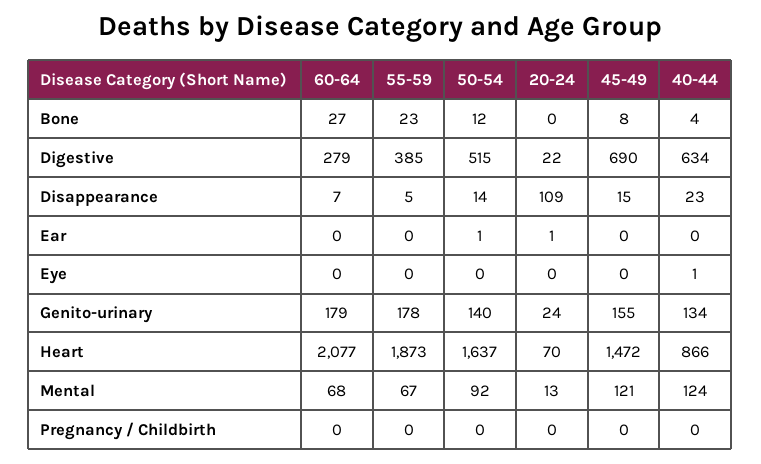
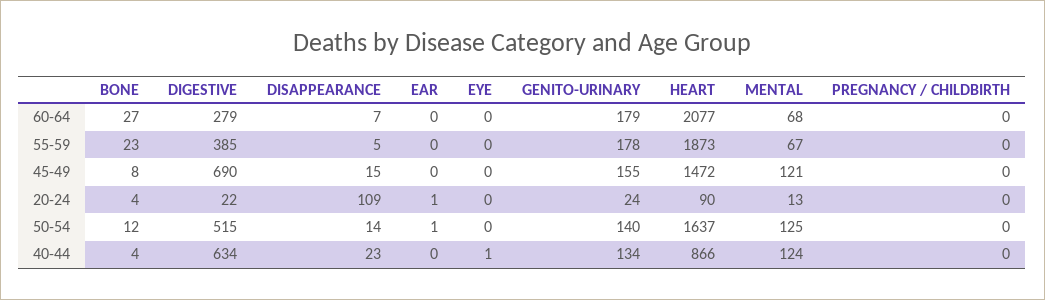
20-24, Bone: 0 -> 4
20-24, Heart: 70 -> 90
50-54, Mental: 92 -> 125

